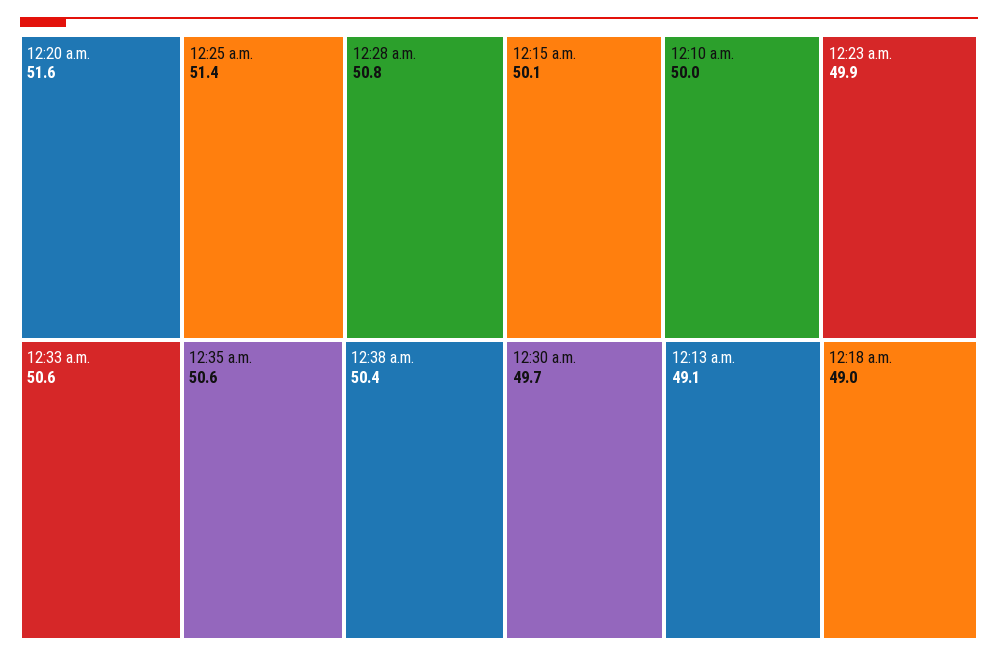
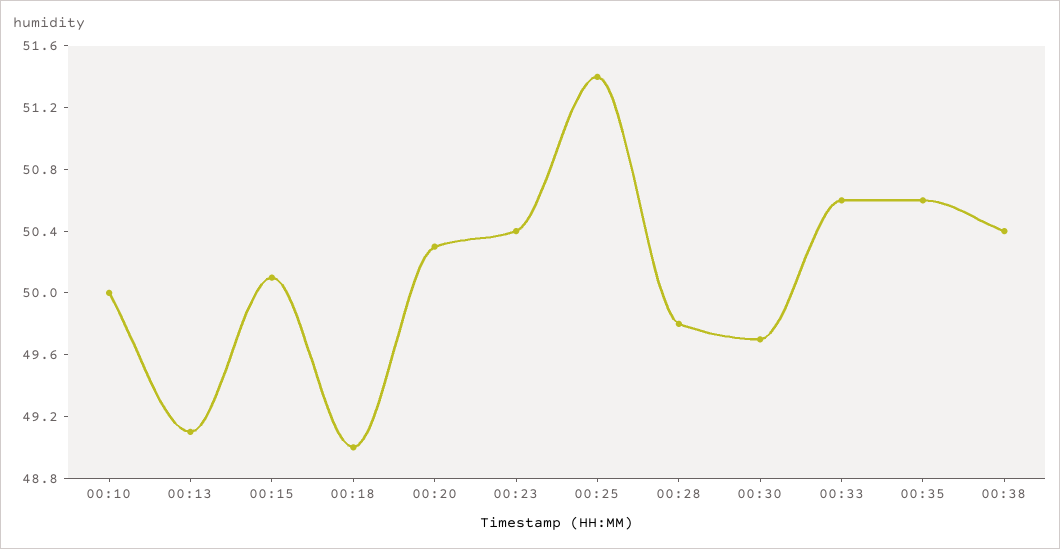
12:20 a.m.: 51.6 -> 50.3
12:28 a.m.: 50.8 -> 49.8
12:23 a.m.: 49.9 -> 50.4

